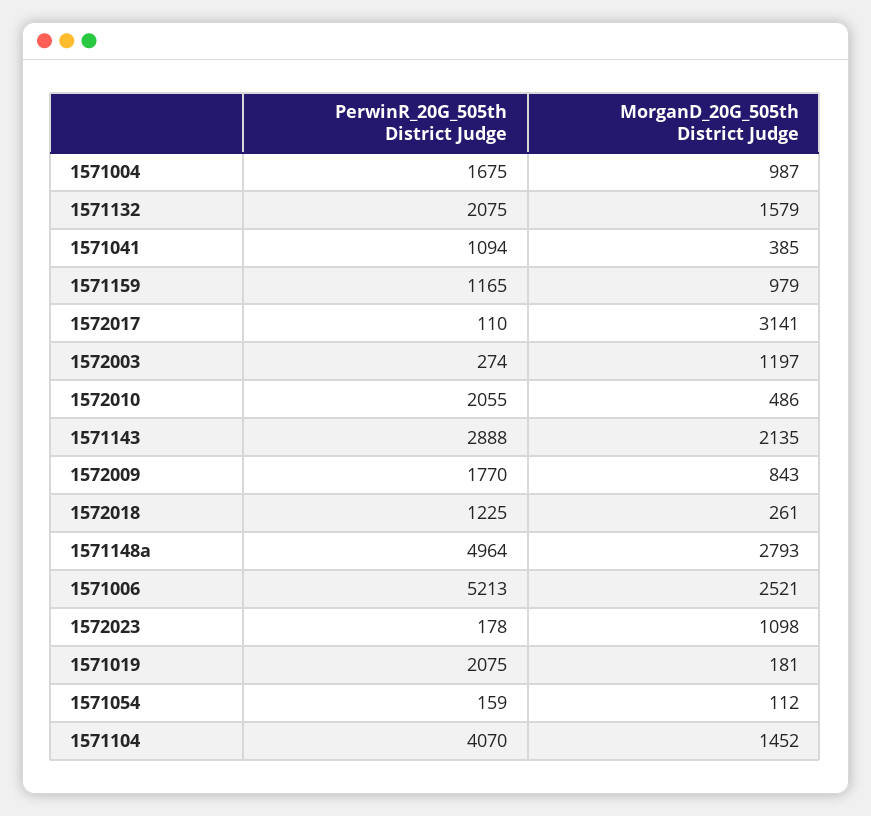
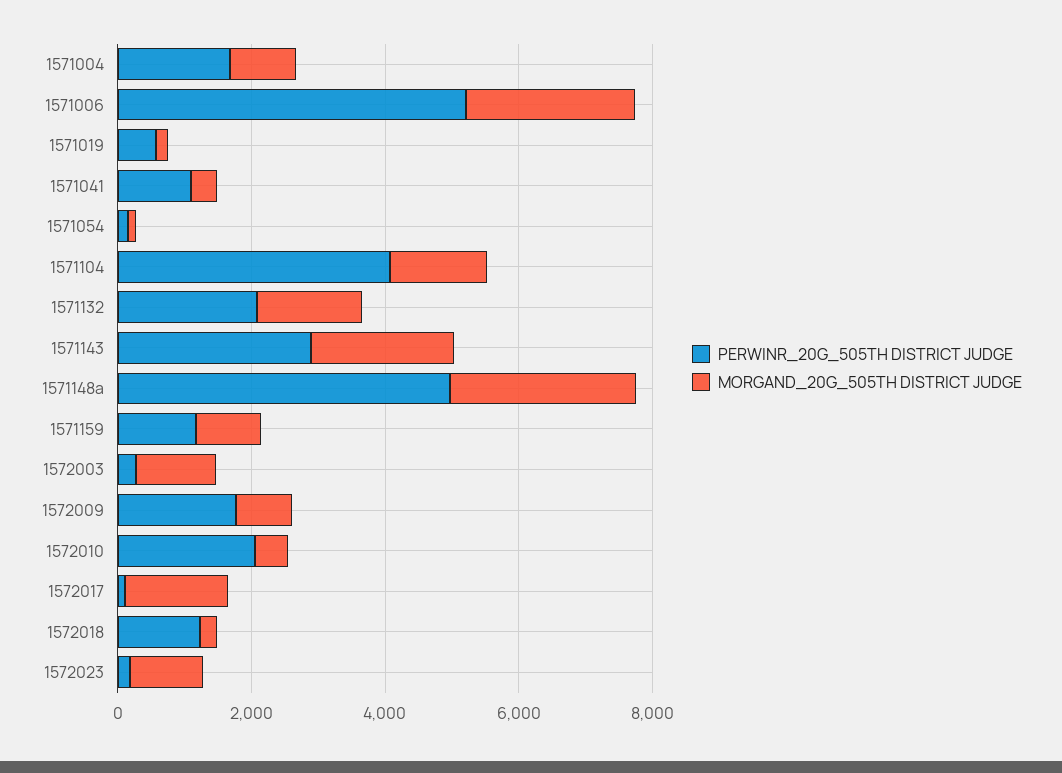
MorganD_20G_505th District Judge, 1572017: 3141 -> 1500
PerwinR_20G_505th District Judge, 1571019: 2075 -> 500

